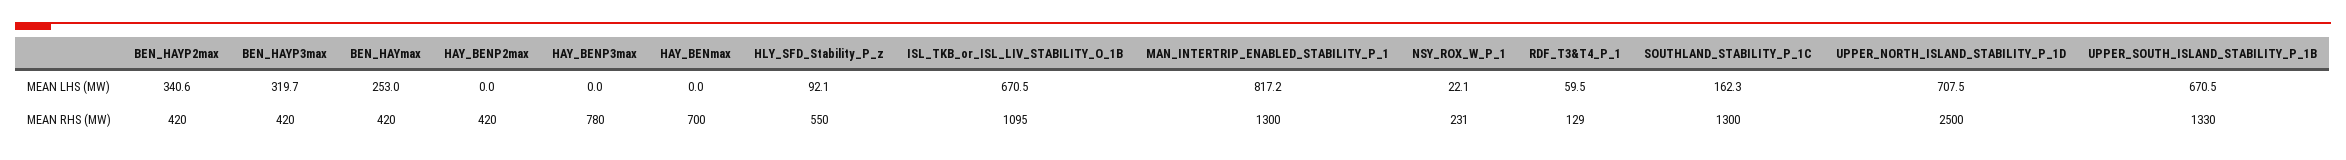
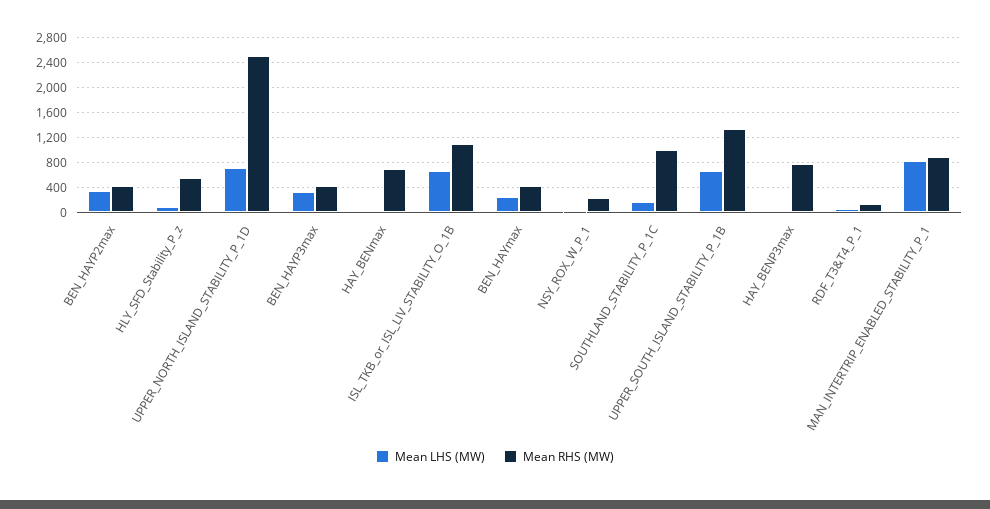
MEAN LHS (MW), HAY_BENP2max: 0 -> none
MEAN RHS (MW), HAY_BENP2max: 420 -> none
MEAN RHS (MW), MAN_INTERTRIP_ENABLED_STABILITY_P_1: 1300 -> 900
MEAN RHS (MW), SOUTHLAND_STABILITY_P_1C: 1300 -> 1000

